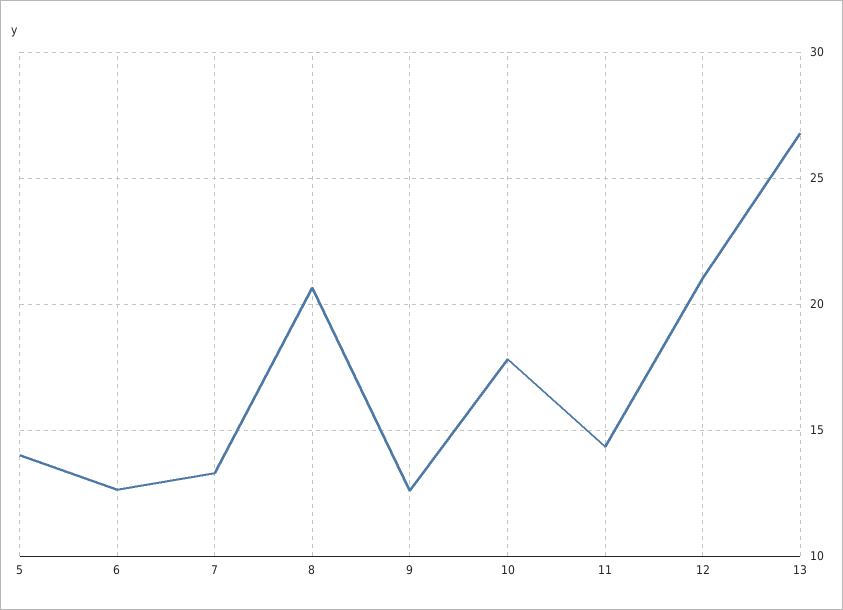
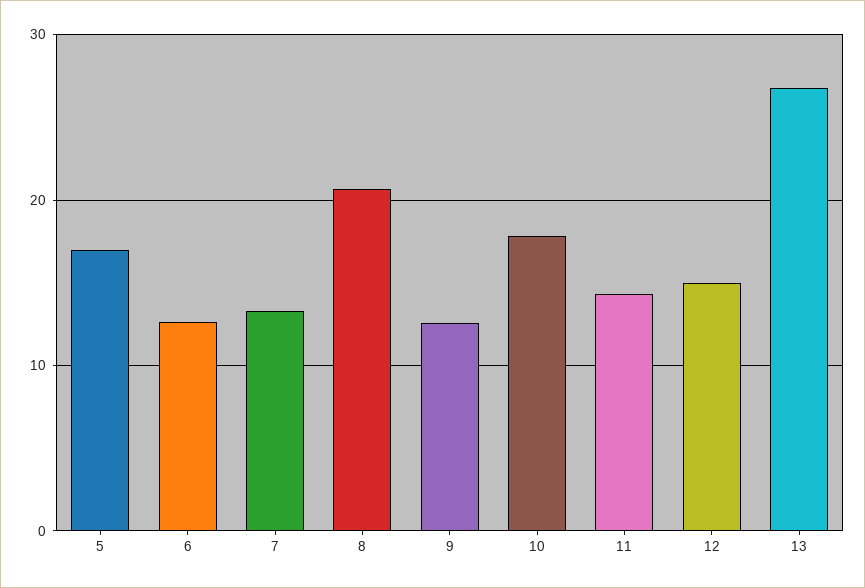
5: 14 -> 17
12: 21 -> 15

